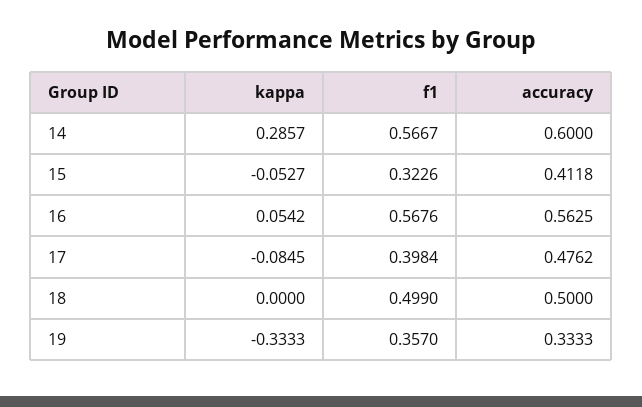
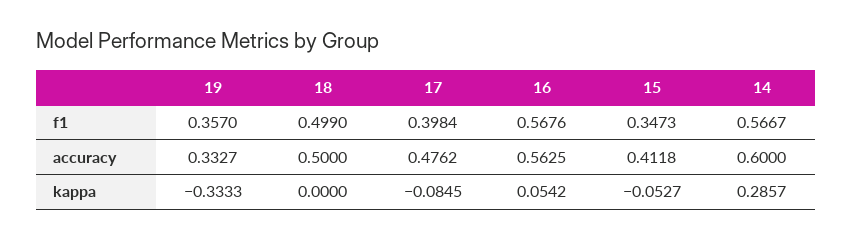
f1, 15: 0.3226 -> 0.3473
accuracy, 19: 0.3333 -> 0.3327

